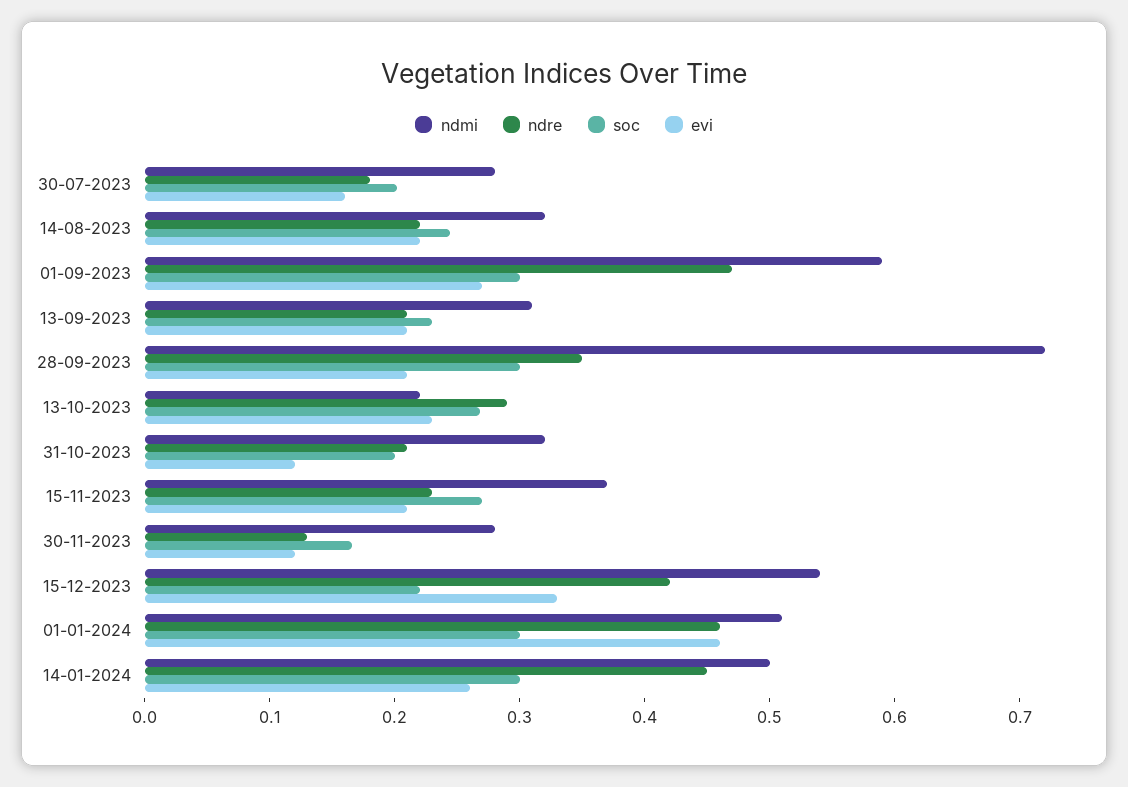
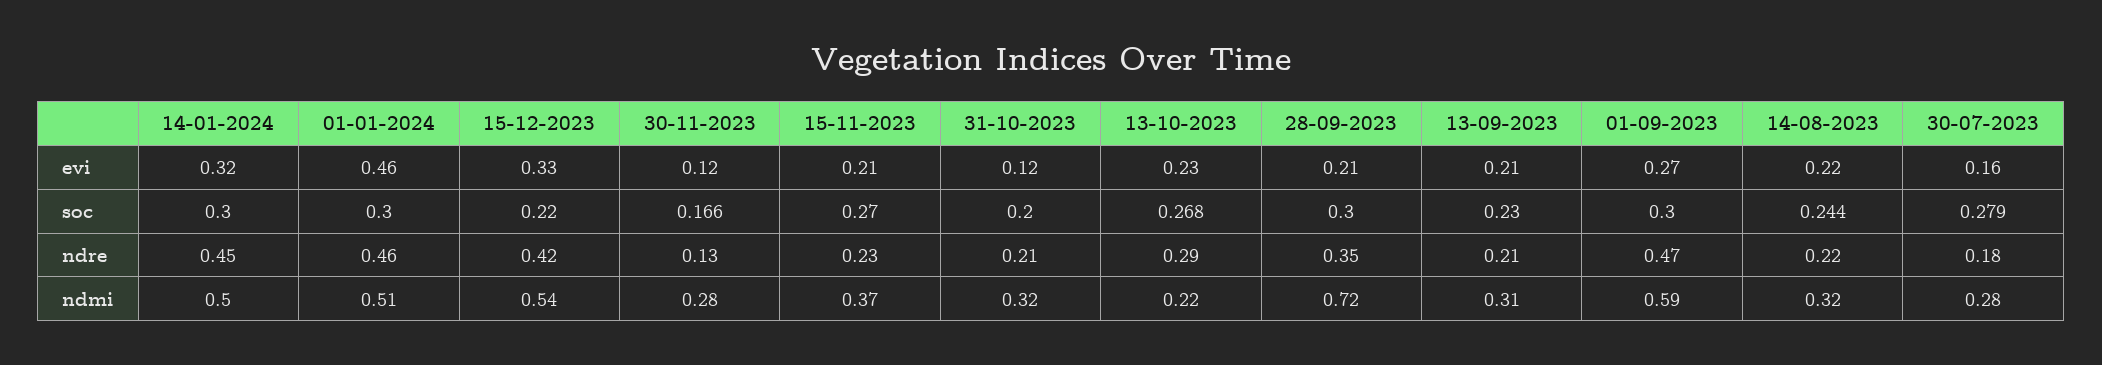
soc, 30-07-2023: 0.2 -> 0.279
evi, 14-01-2024: 0.26 -> 0.32

